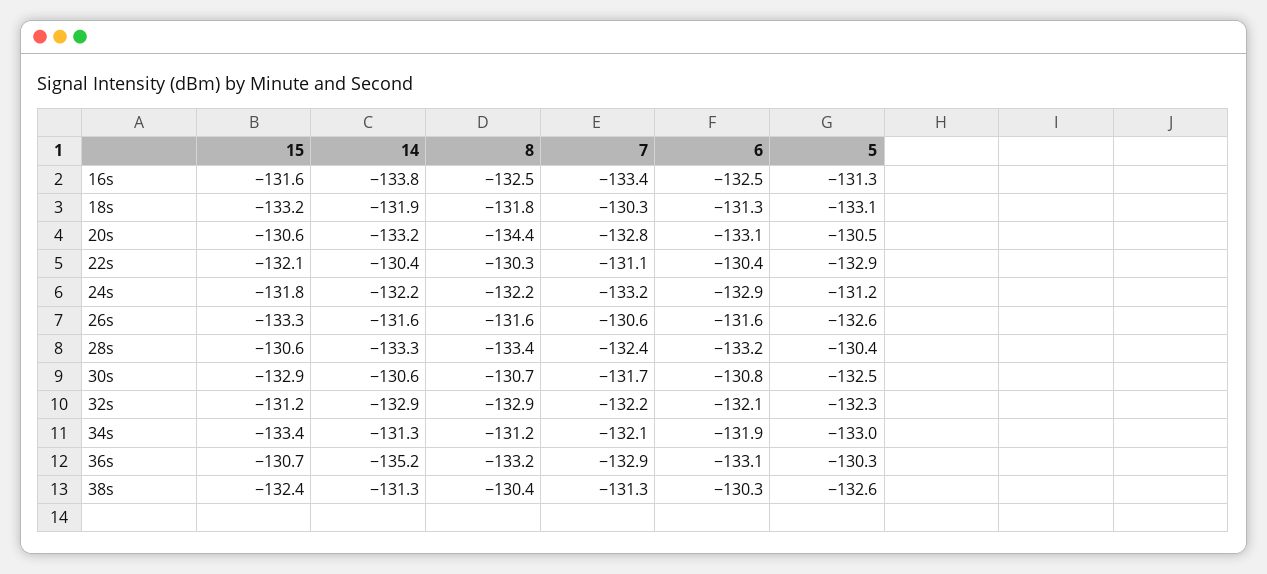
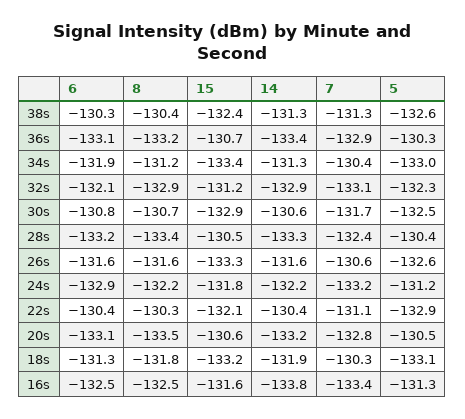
8, 20s: -134.4 -> -133.5
15, 28s: -130.6 -> -130.5
7, 32s: -132.2 -> -133.1
7, 34s: -132.1 -> -130.4
14, 36s: -135.2 -> -133.4

